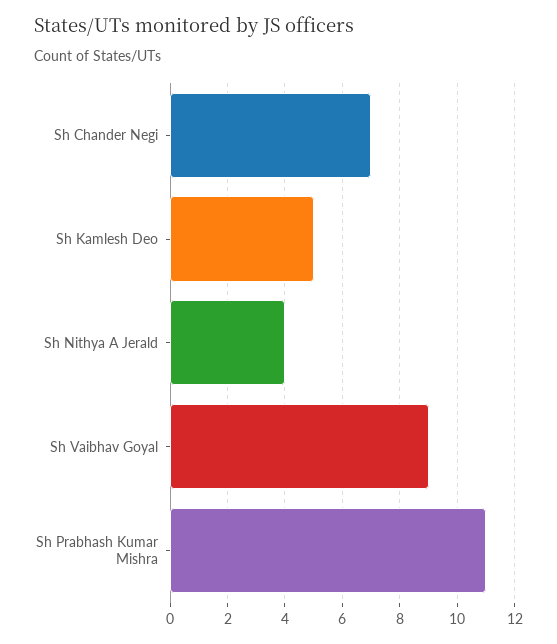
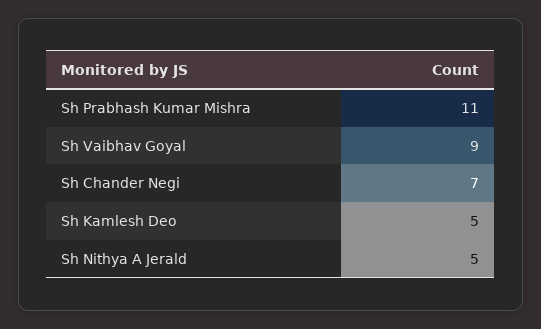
Sh Nithya A Jerald: 4 -> 5

